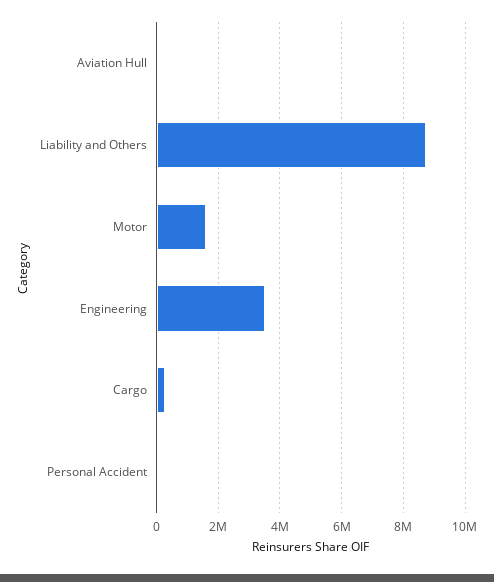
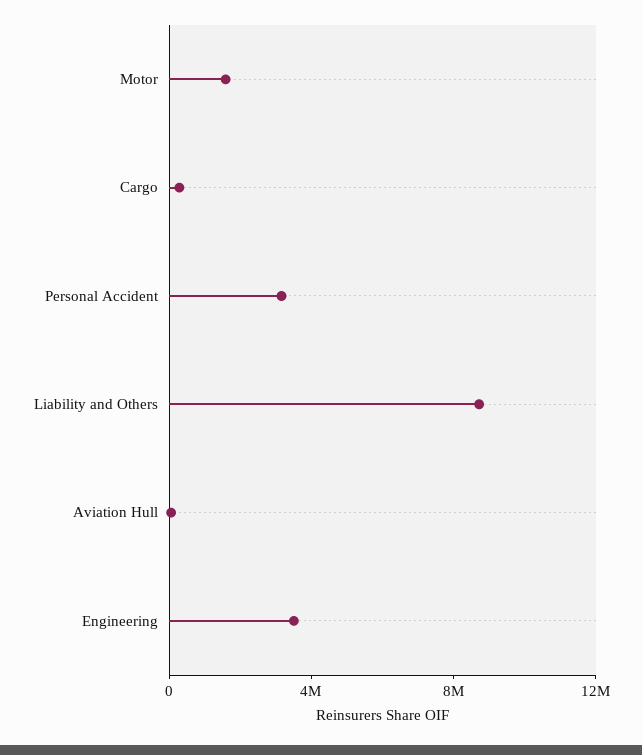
Personal Accident: 0 -> 3000000

